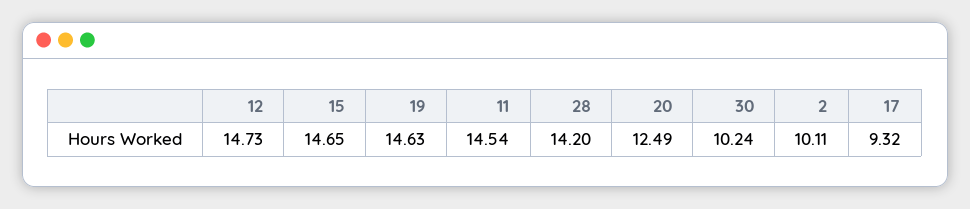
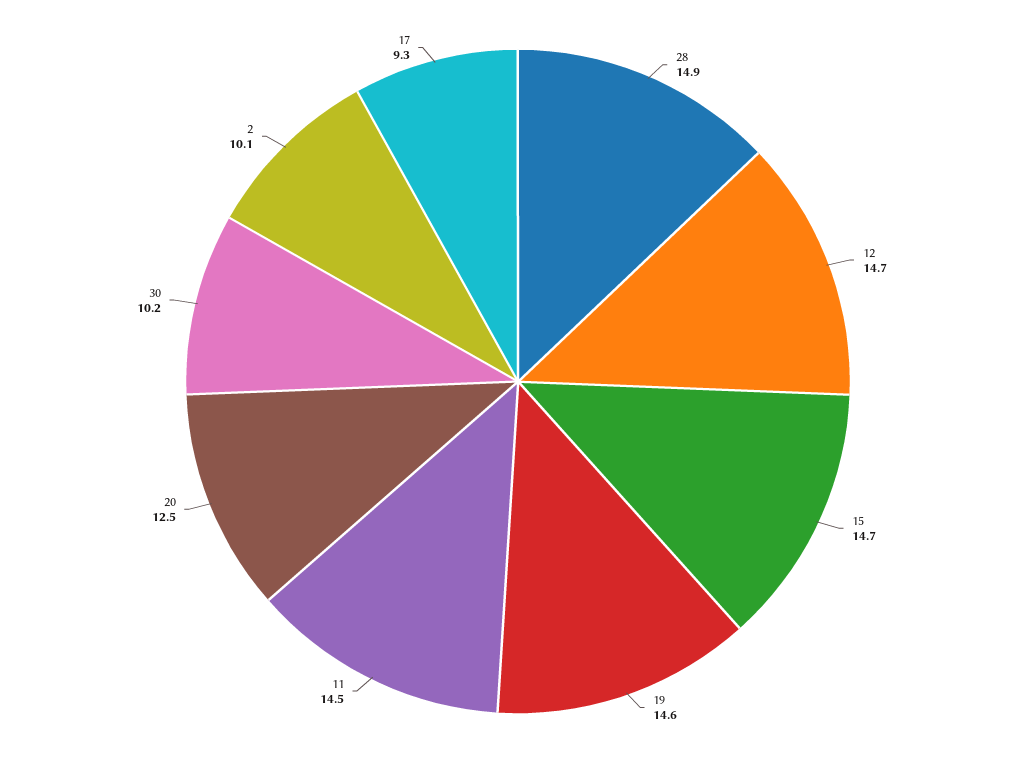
28: 14.2 -> 14.9

